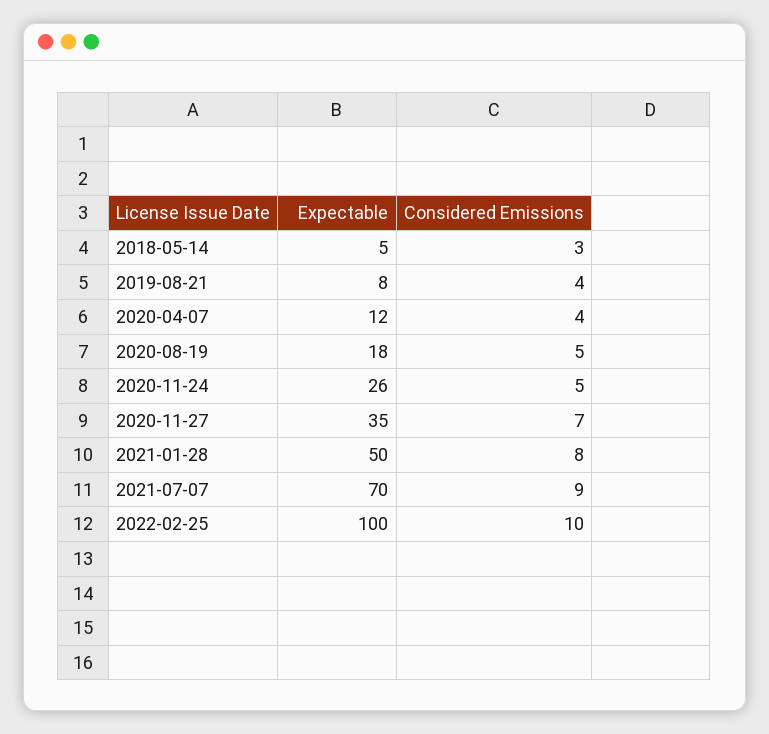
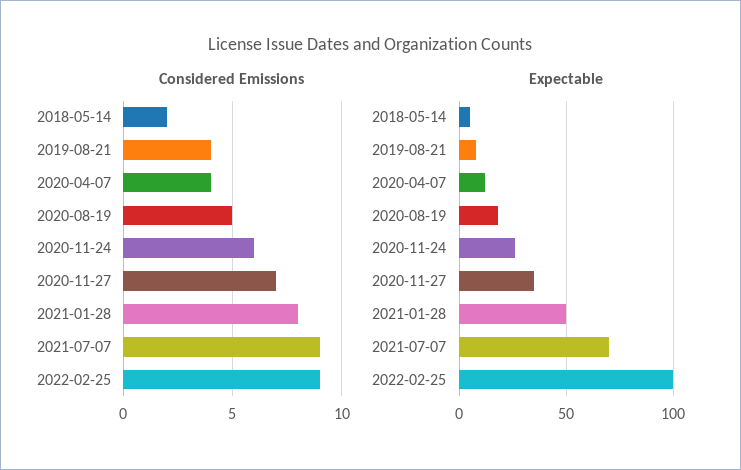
Considered Emissions, 2018-05-14: 3 -> 2
Considered Emissions, 2020-11-24: 5 -> 6
Considered Emissions, 2022-02-25: 10 -> 9

